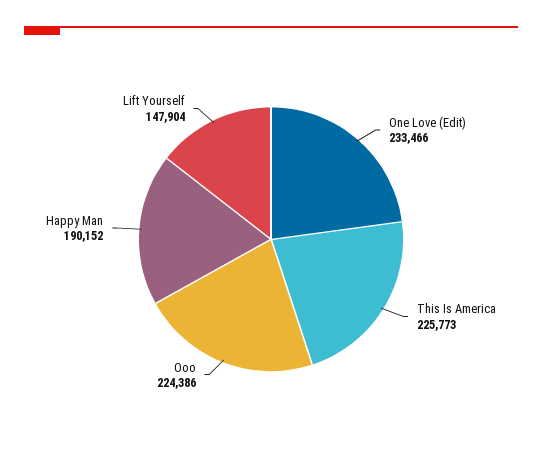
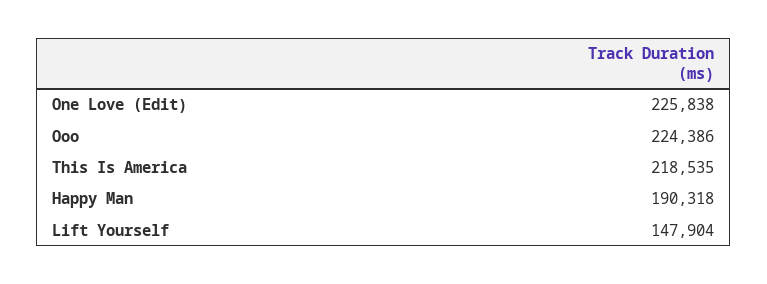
One Love (Edit): 233466 -> 225838
This Is America: 225773 -> 218535
Happy Man: 190152 -> 190318

